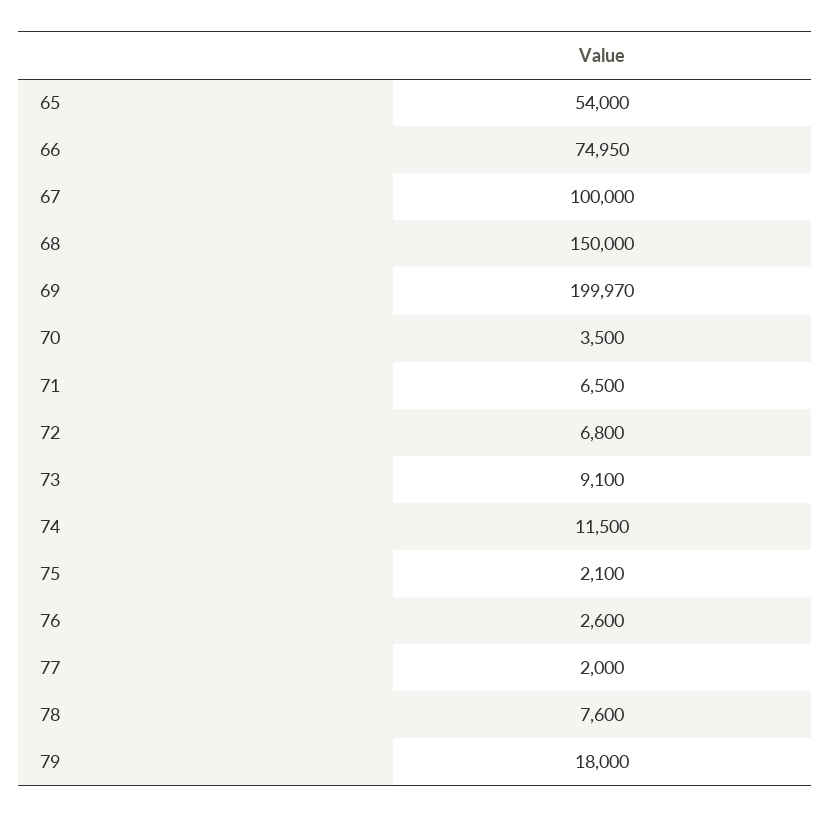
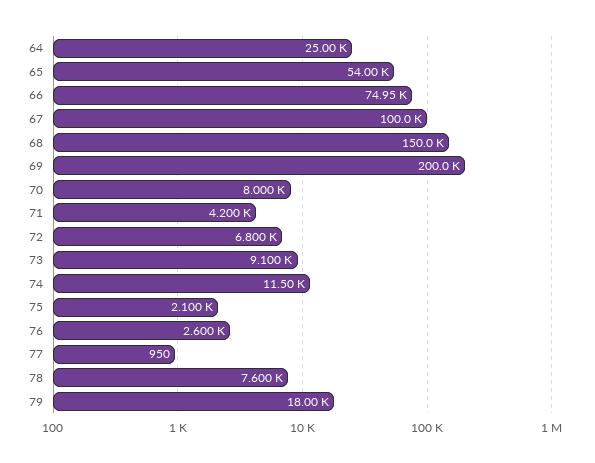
70: 3500 -> 8000
71: 6500 -> 4200
77: 2000 -> 950
64: none -> 25000

